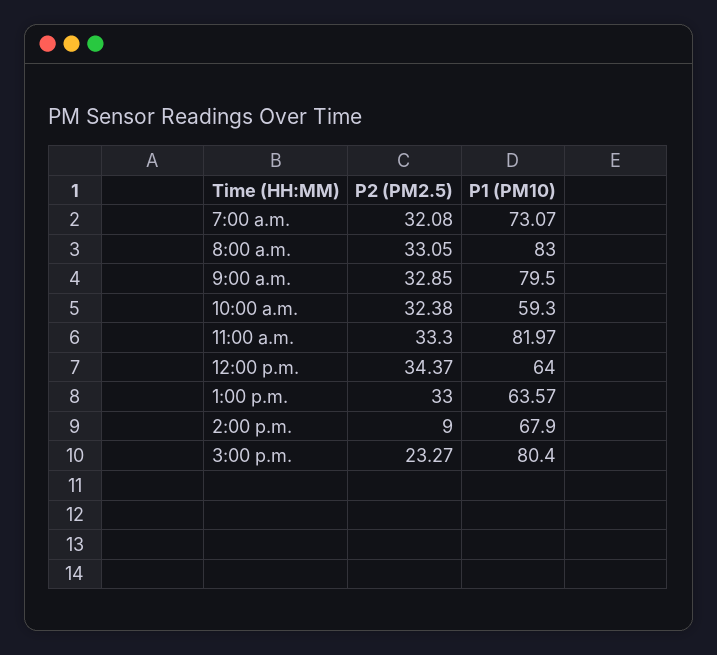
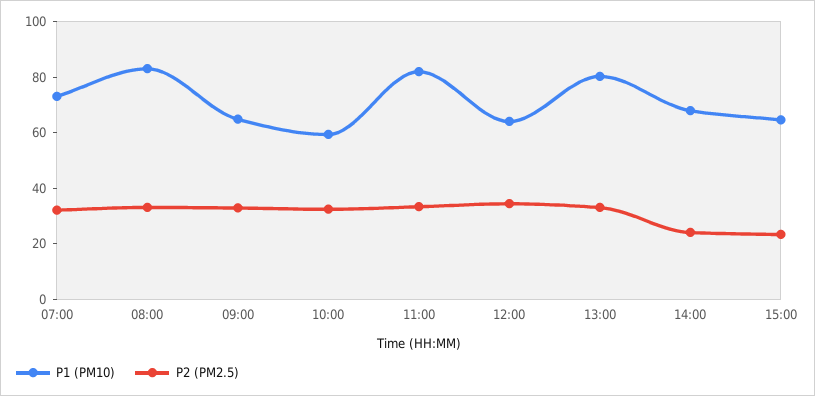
P1 (PM10), 9:00 a.m.: 79.5 -> 65
P1 (PM10), 1:00 p.m.: 63.57 -> 80
P2 (PM2.5), 2:00 p.m.: 9 -> 25
P1 (PM10), 3:00 p.m.: 80.4 -> 65

